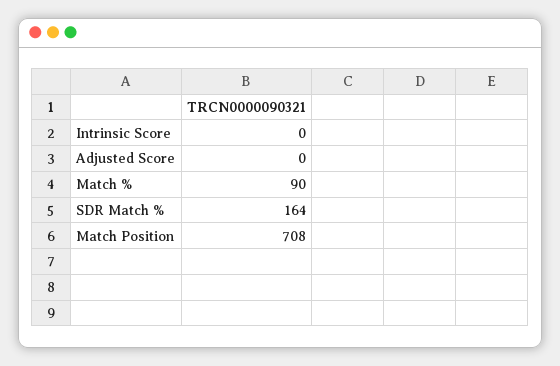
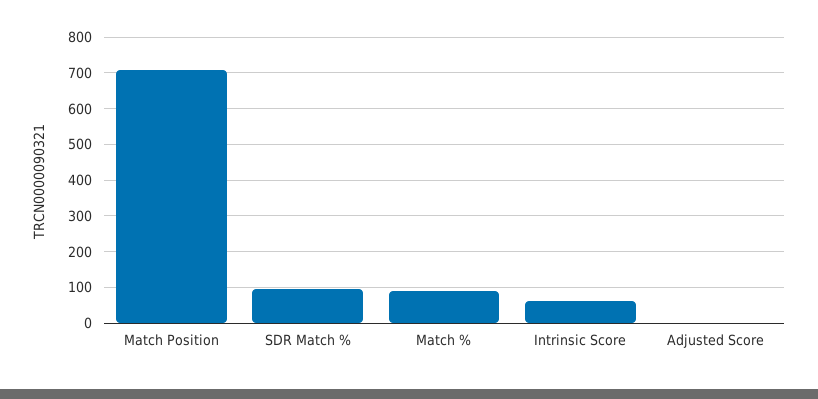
Intrinsic Score: 0 -> 60
SDR Match %: 164 -> 100

